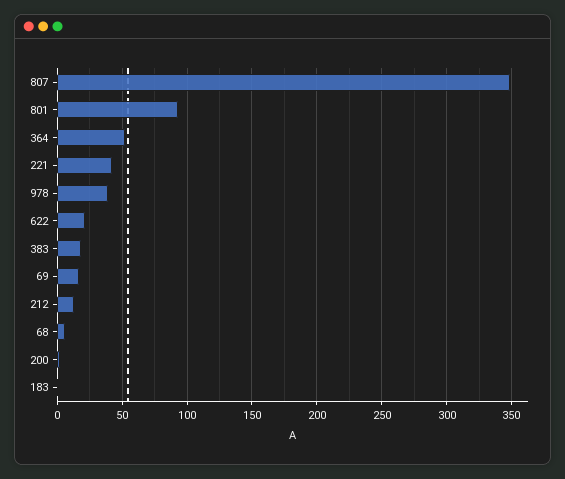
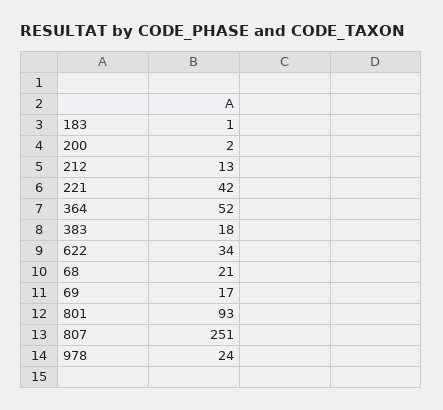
807: 350 -> 251
978: 40 -> 24
622: 20 -> 34
68: 5 -> 21

